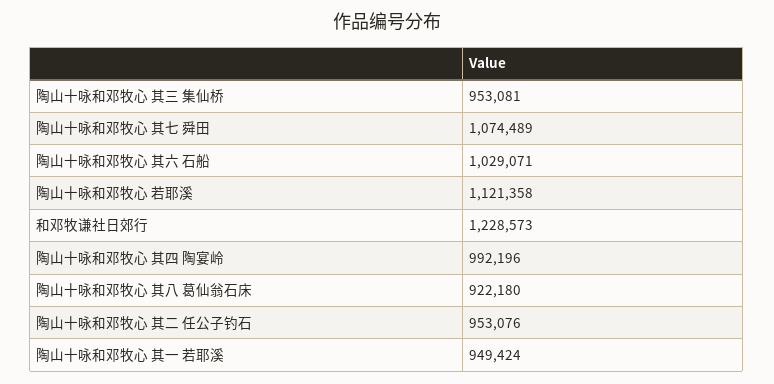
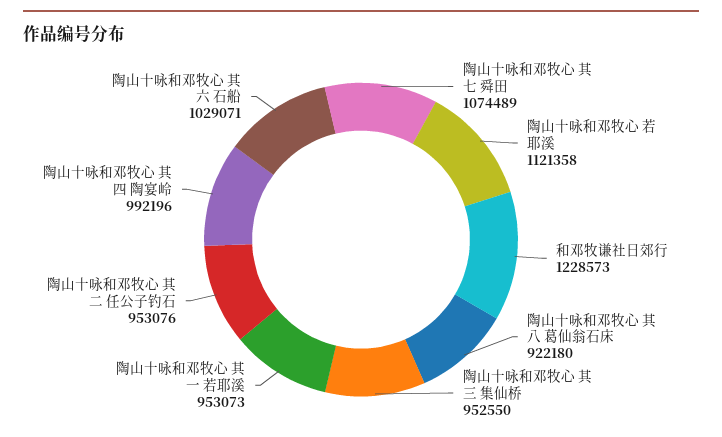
陶山十咏和邓牧心 其三 集仙桥: 953081 -> 952550
陶山十咏和邓牧心 其一 若耶溪: 949424 -> 953073

